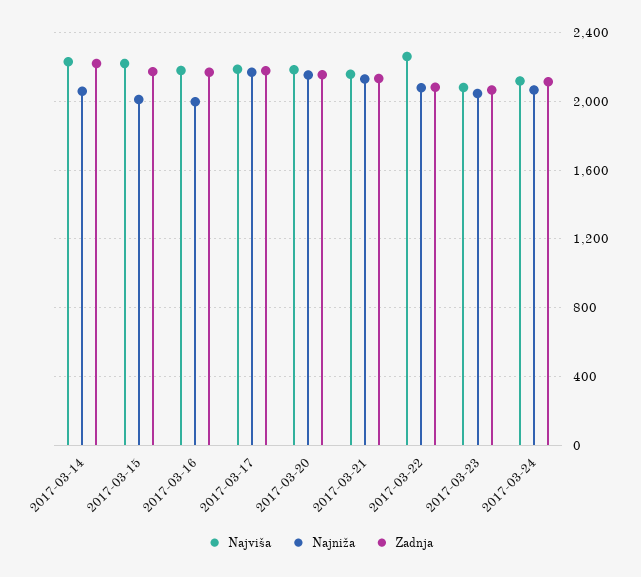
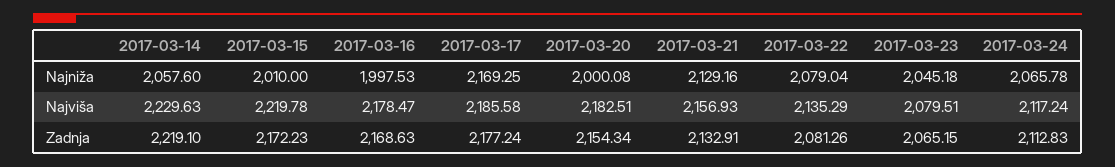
Najniža, 2017-03-20: 2150 -> 2000.08
Najviša, 2017-03-22: 2250 -> 2135.29

